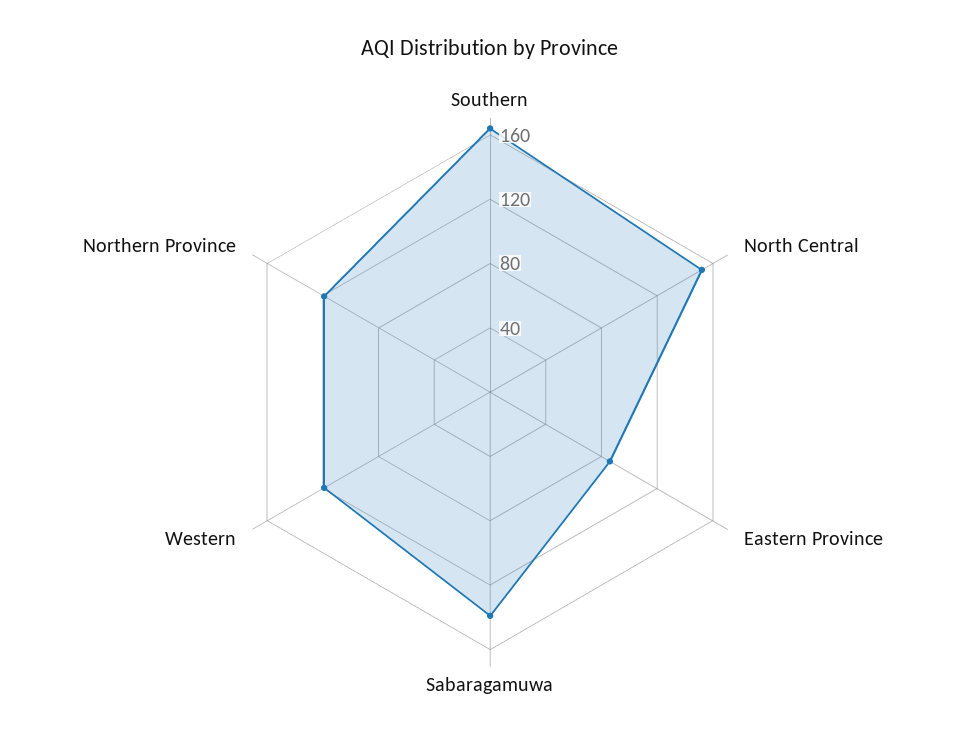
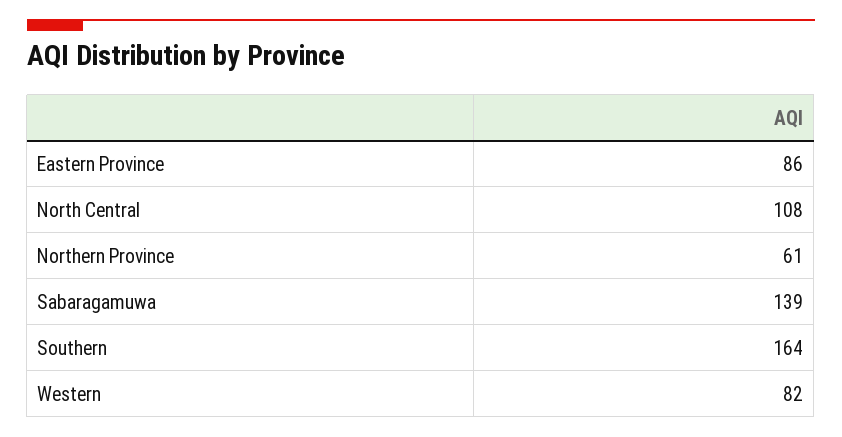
North Central: 150 -> 108
Western: 120 -> 82
Northern Province: 120 -> 61

